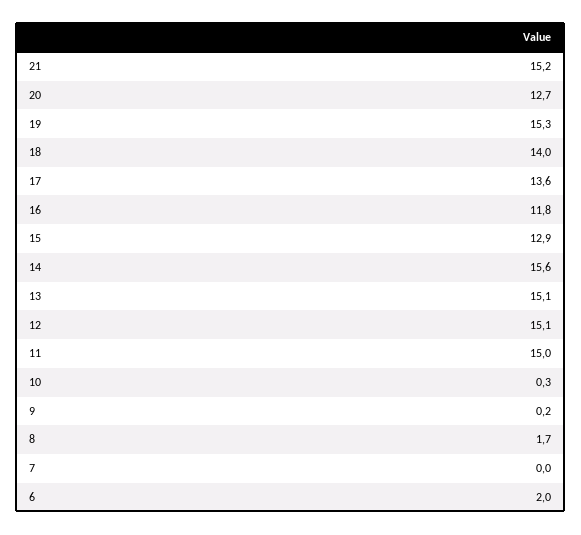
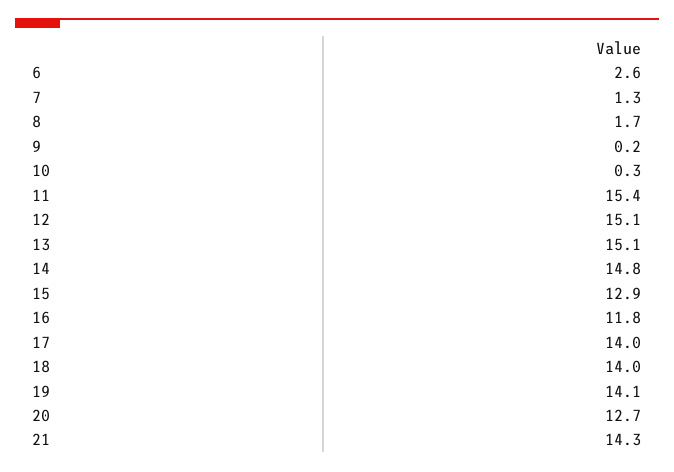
21: 15.2 -> 14.3
19: 15.3 -> 14.1
17: 13.6 -> 14
14: 15.6 -> 14.8
11: 15 -> 15.4
7: 0 -> 1.3
6: 2 -> 2.6

